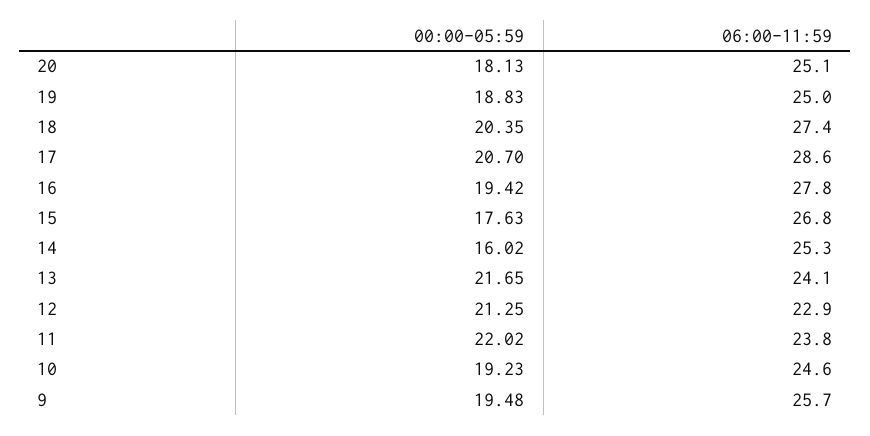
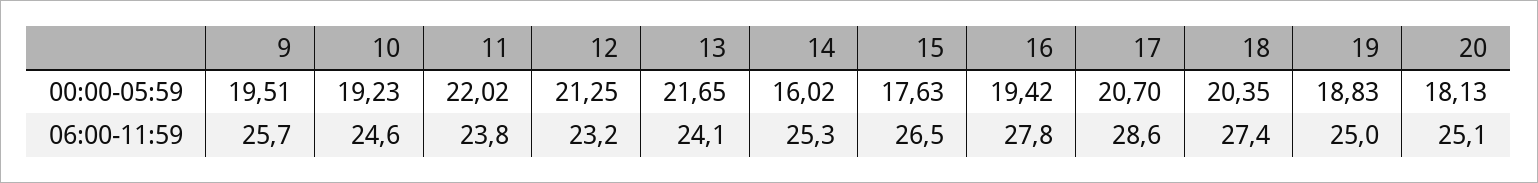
06:00-11:59, 15: 26.8 -> 26.5
06:00-11:59, 12: 22.9 -> 23.2
00:00-05:59, 9: 19.48 -> 19.51

